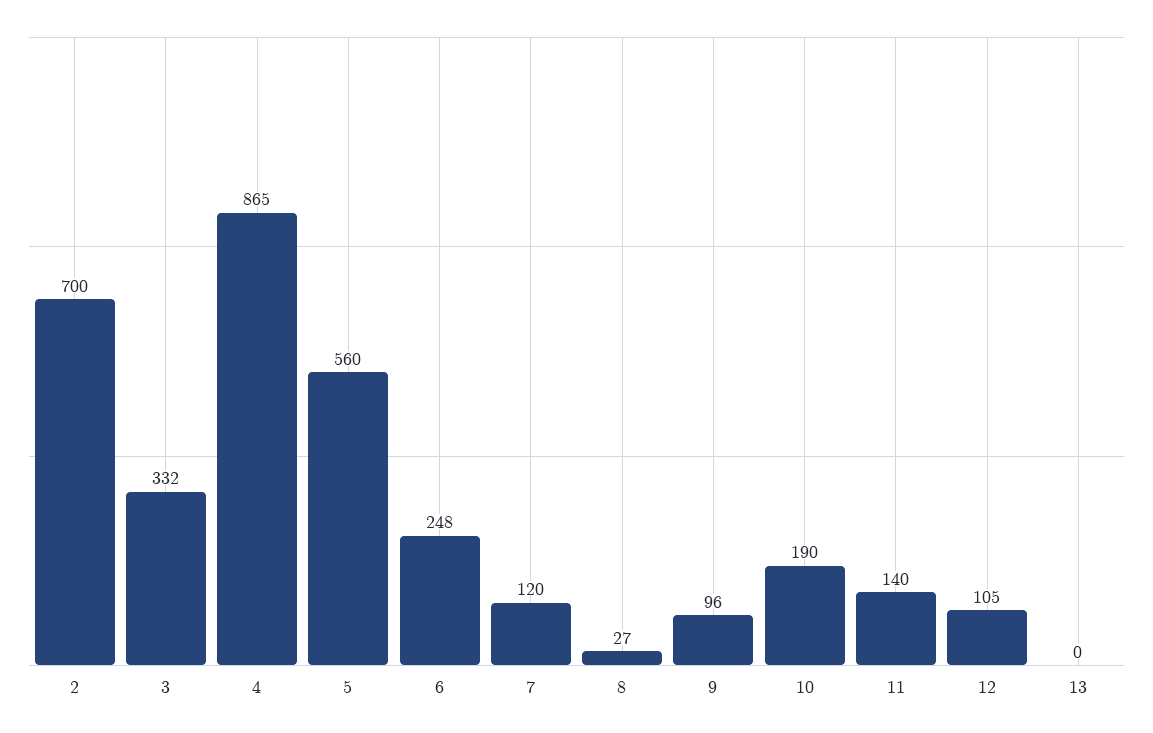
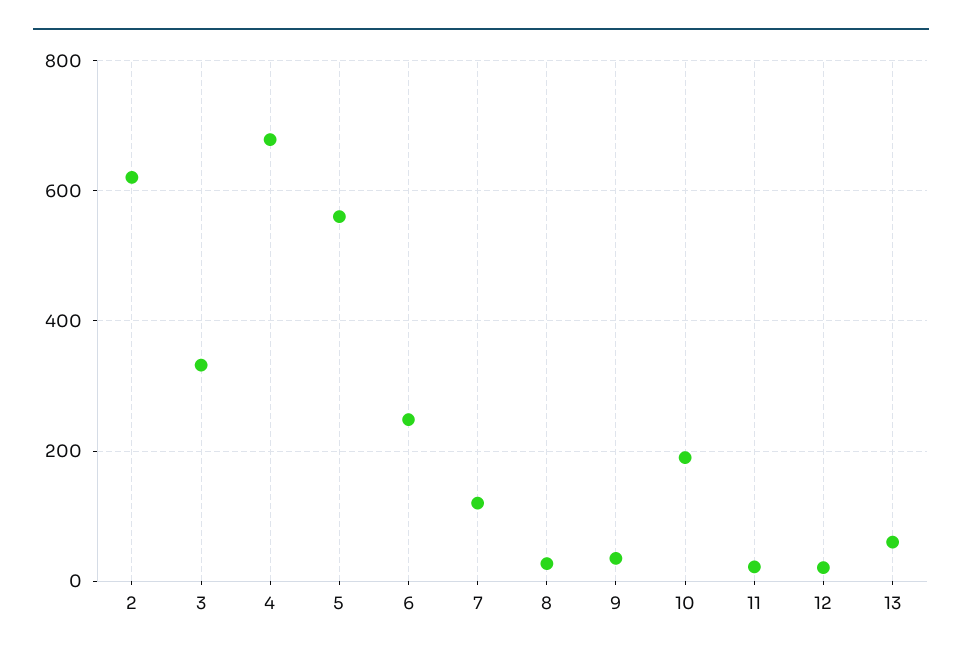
2: 700 -> 620
4: 865 -> 680
9: 96 -> 40
11: 140 -> 20
12: 105 -> 20
13: 0 -> 60

